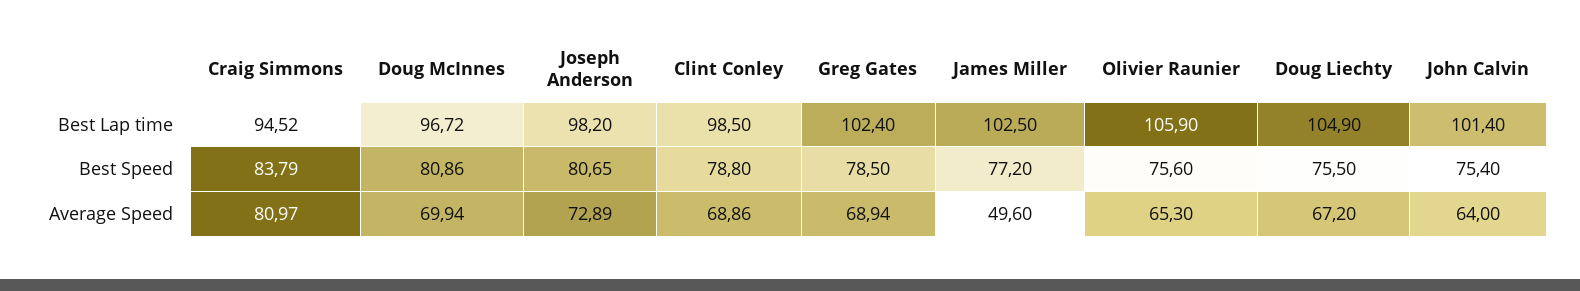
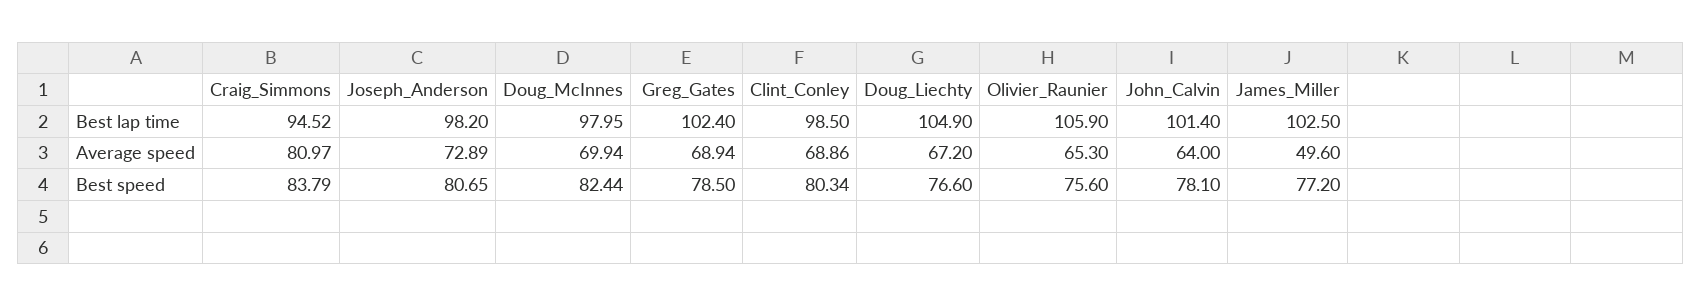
Doug McInnes, Best Lap time: 96.72 -> 97.95
Doug McInnes, Best Speed: 80.86 -> 82.44
Clint Conley, Best Speed: 78.8 -> 80.34
Doug Liechty, Best Speed: 75.5 -> 76.6
John Calvin, Best Speed: 75.4 -> 78.1

